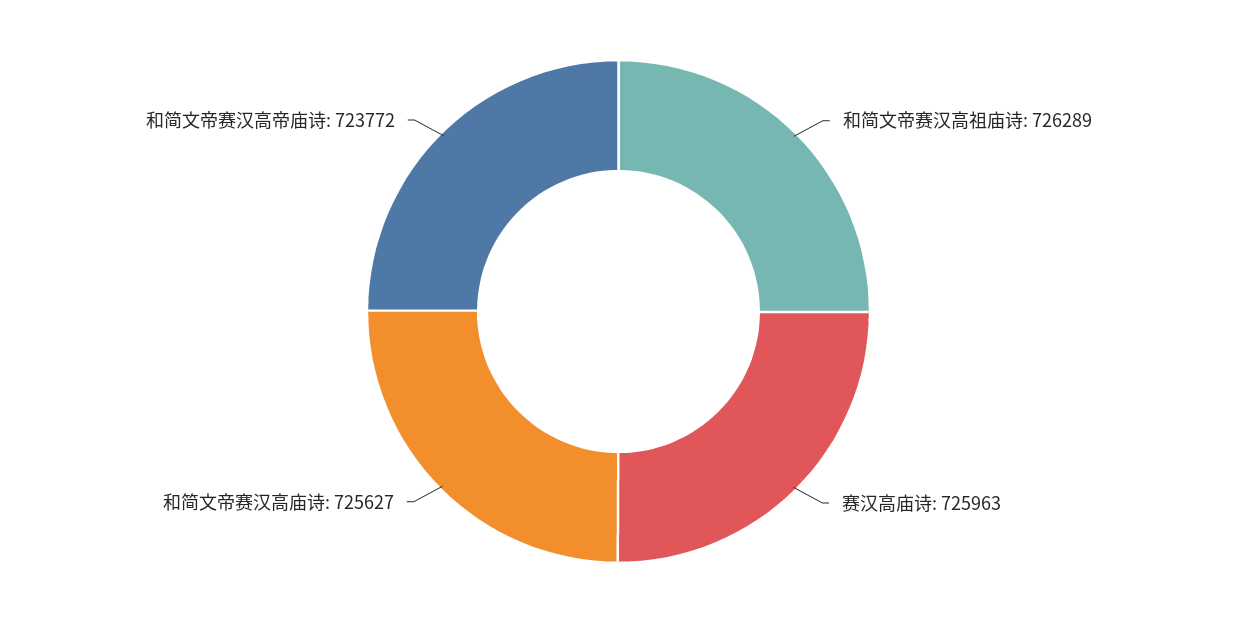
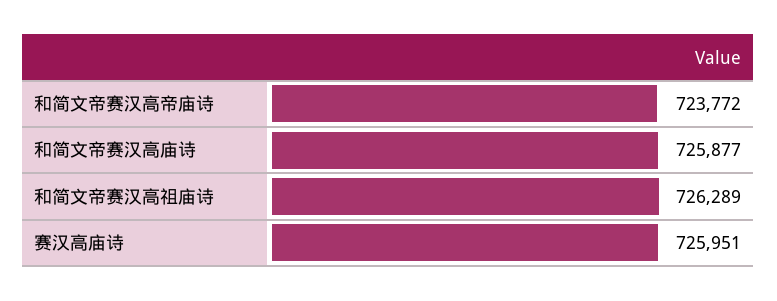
赛汉高庙诗: 725963 -> 725951
和简文帝赛汉高庙诗: 725627 -> 725877

